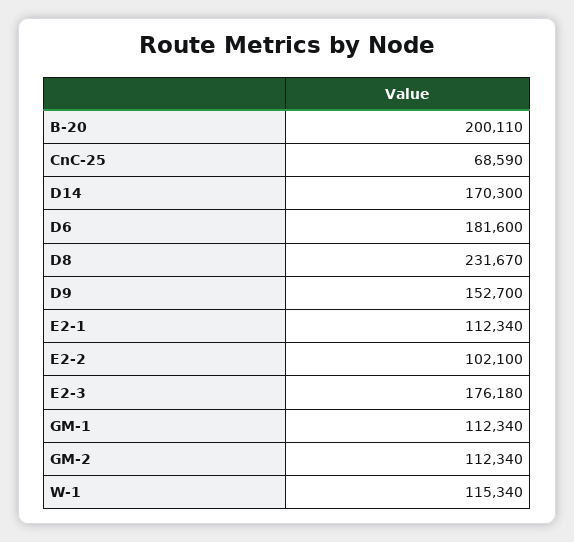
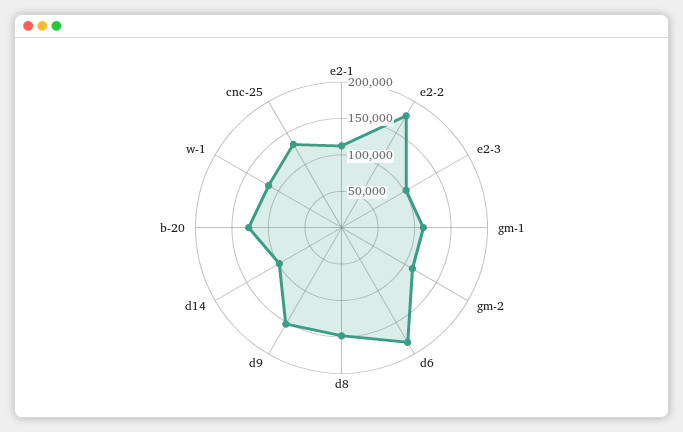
B-20: 200110 -> 125000
CnC-25: 68590 -> 125000
D14: 170300 -> 100000
D8: 231670 -> 150000
E2-2: 102100 -> 175000
E2-3: 176180 -> 100000

